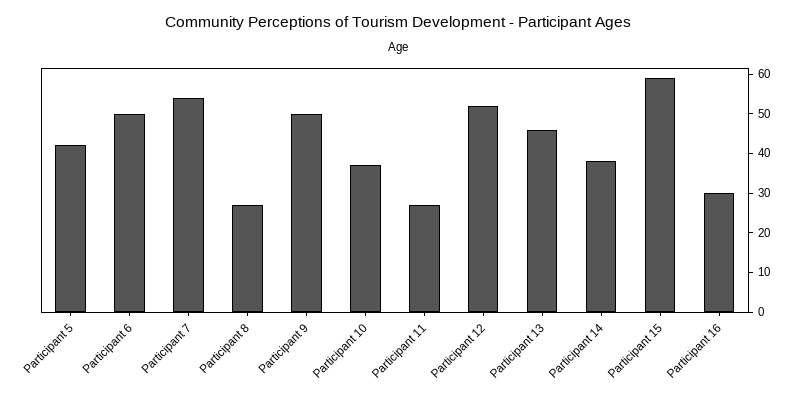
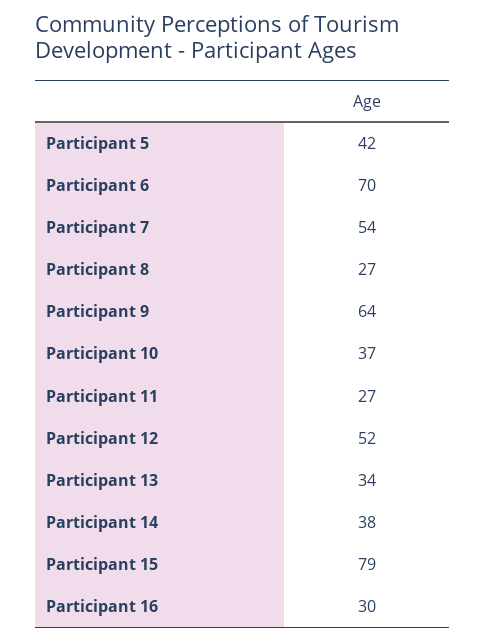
Participant 6: 50 -> 70
Participant 9: 50 -> 64
Participant 13: 45 -> 34
Participant 15: 60 -> 79

